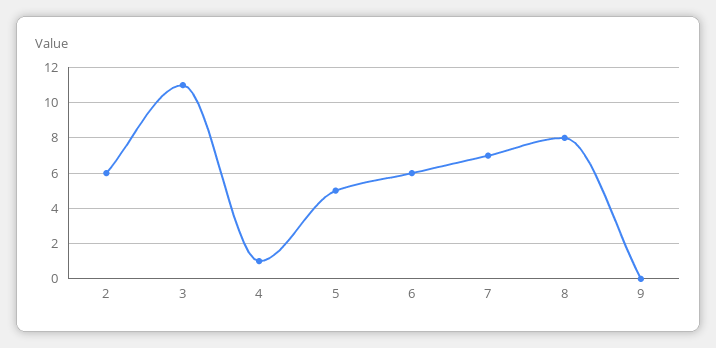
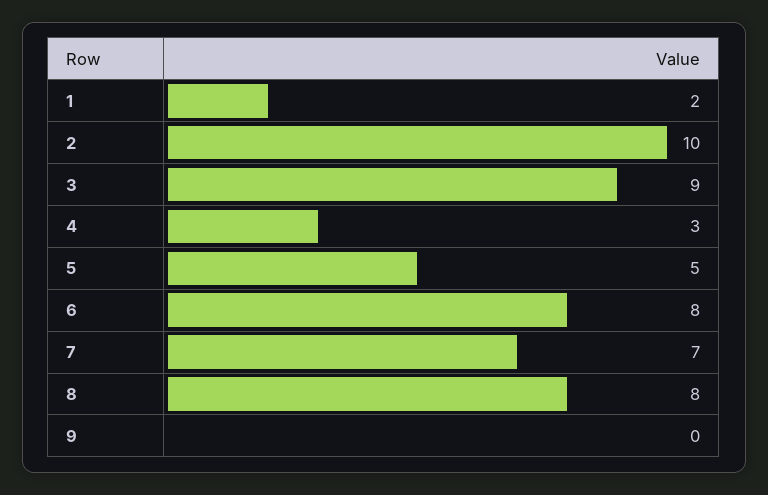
2: 6 -> 10
3: 11 -> 9
4: 1 -> 3
6: 6 -> 8
1: none -> 2

